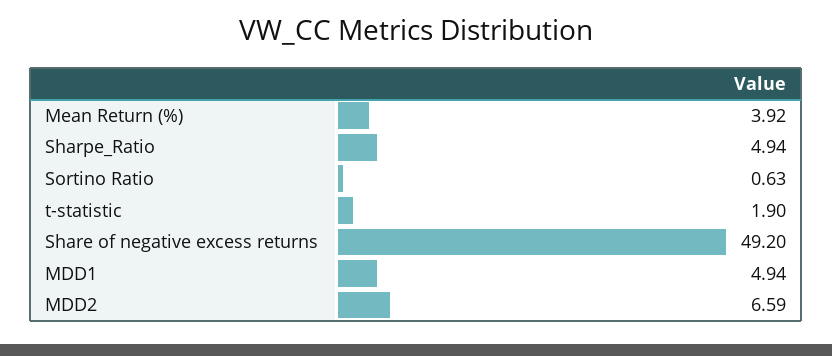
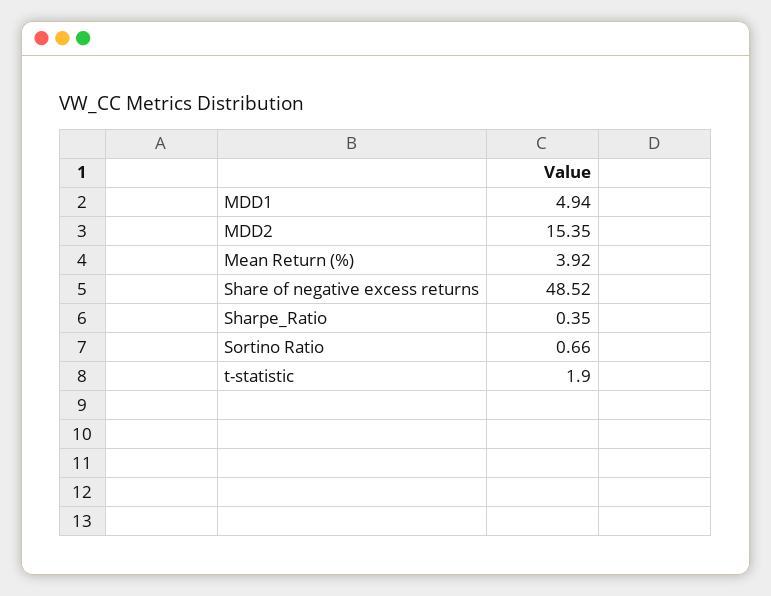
Sharpe_Ratio: 4.94 -> 0.35
Sortino Ratio: 0.63 -> 0.66
Share of negative excess returns: 49.2 -> 48.52
MDD2: 6.59 -> 15.35

